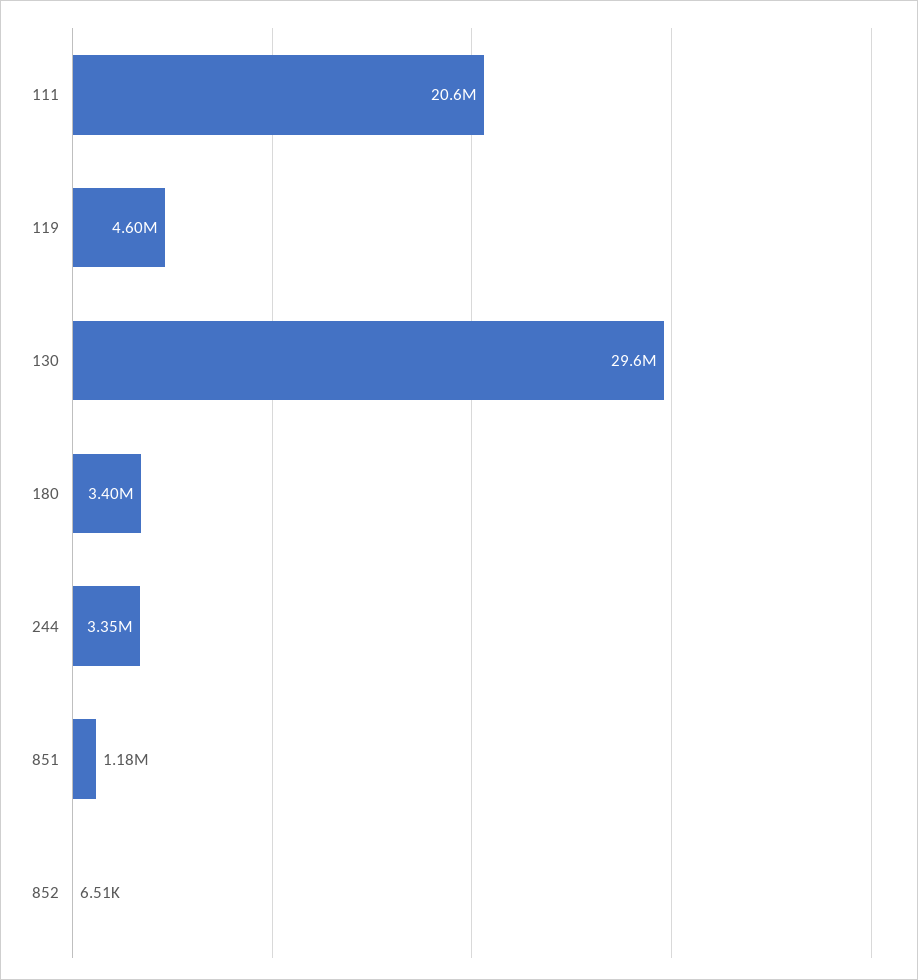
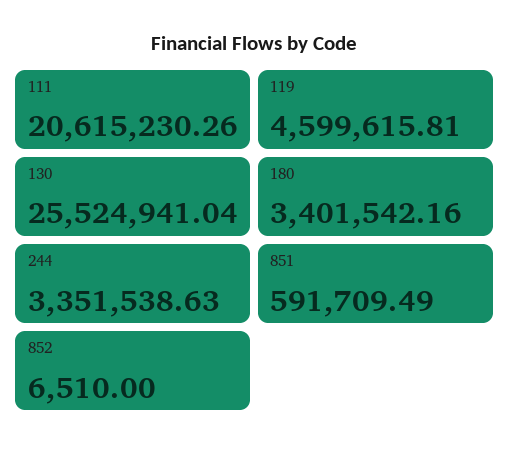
130: 29600000 -> 25524941.04
851: 1180000 -> 591709.49

